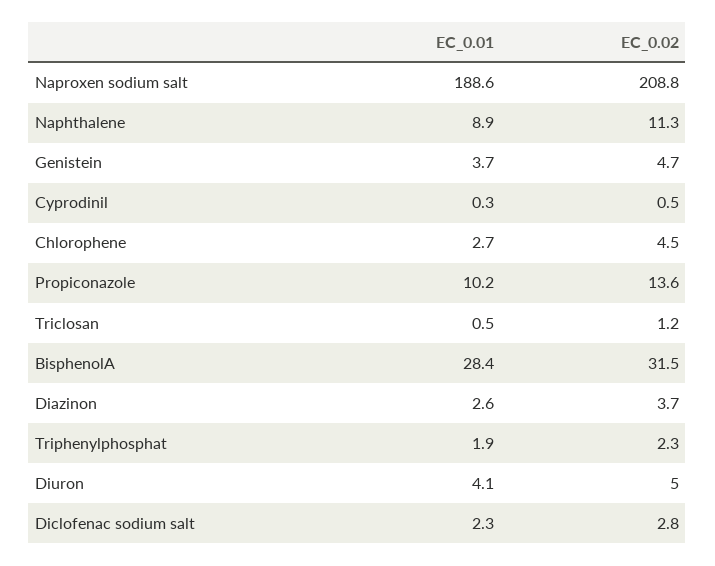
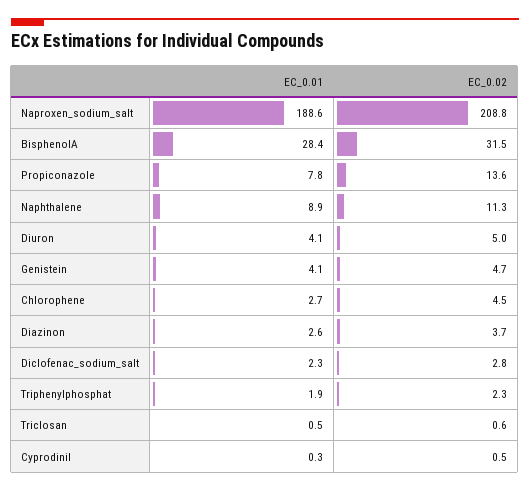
EC_0.01, Genistein: 3.7 -> 4.1
EC_0.01, Propiconazole: 10.2 -> 7.8
EC_0.02, Triclosan: 1.2 -> 0.6

